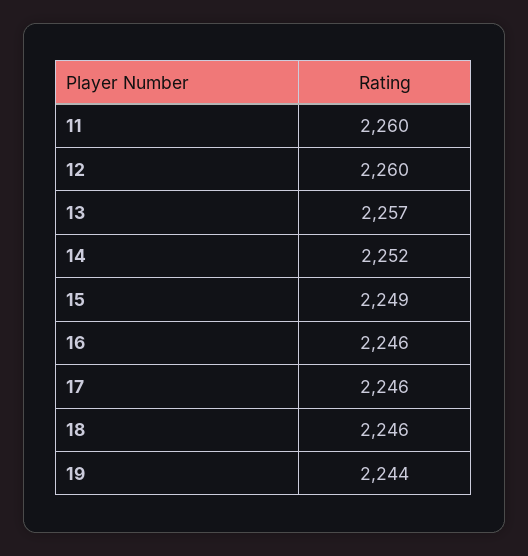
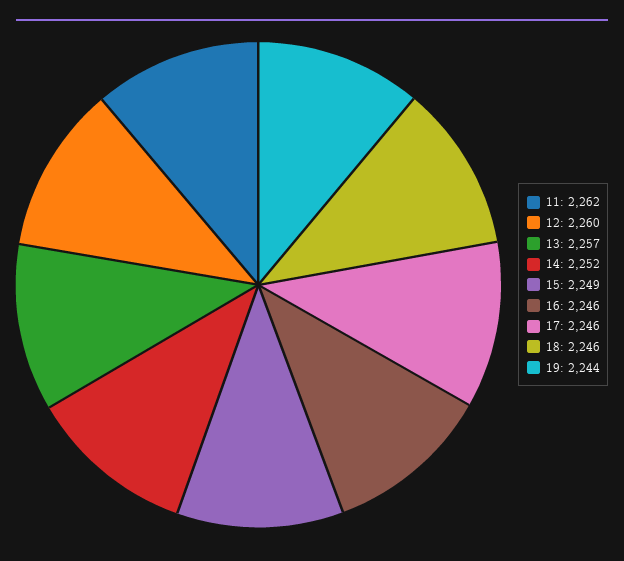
11: 2260 -> 2262

